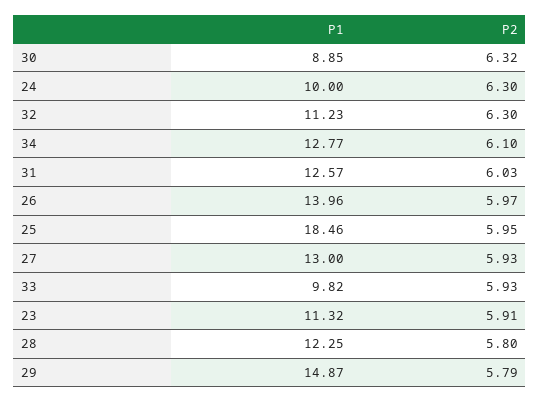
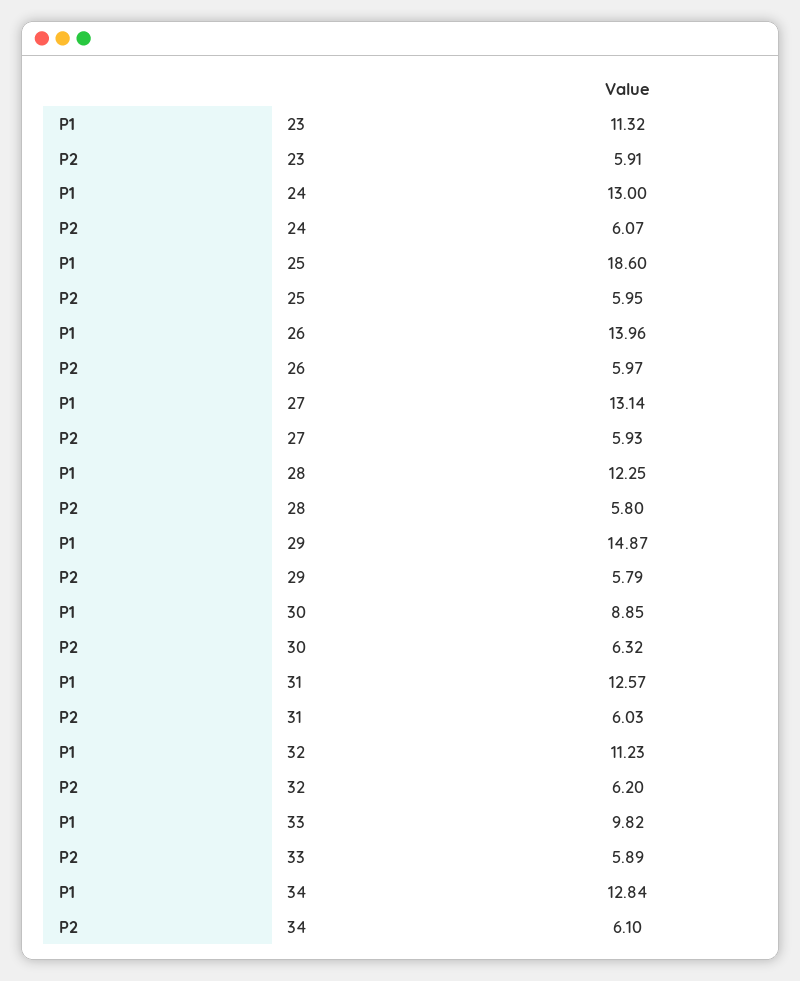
P1, 24: 10 -> 13
P2, 24: 6.3 -> 6.07
P2, 32: 6.3 -> 6.2
P1, 34: 12.77 -> 12.84
P1, 25: 18.46 -> 18.6
P1, 27: 13 -> 13.14
P2, 33: 5.93 -> 5.89

